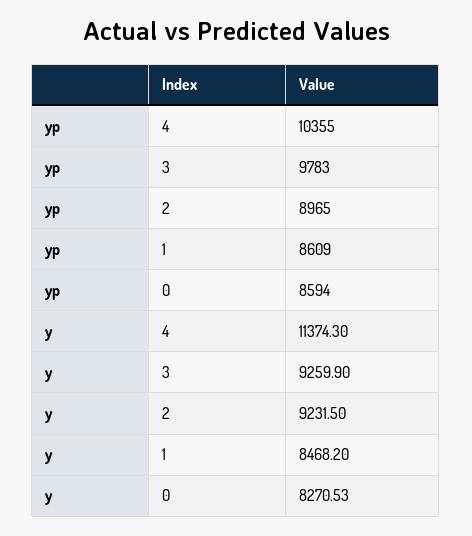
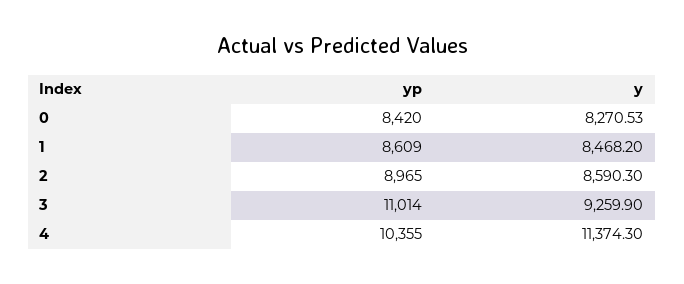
yp, 3: 9783 -> 11014
yp, 0: 8594 -> 8420
y, 2: 9231.5 -> 8590.3

